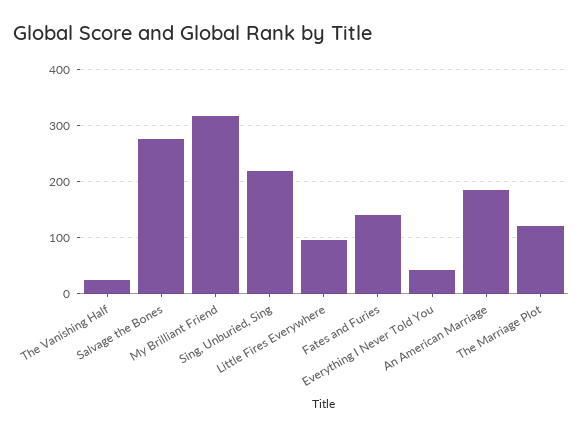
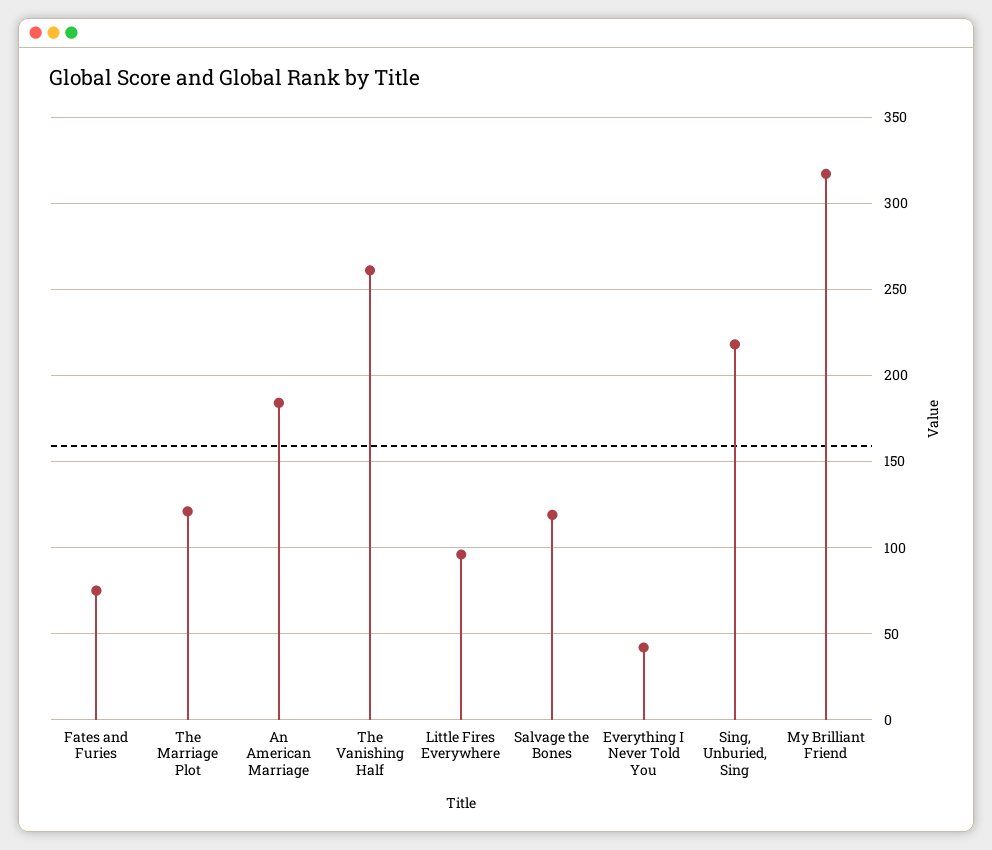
The Vanishing Half: 20 -> 260
Salvage the Bones: 280 -> 120
Fates and Furies: 140 -> 75

